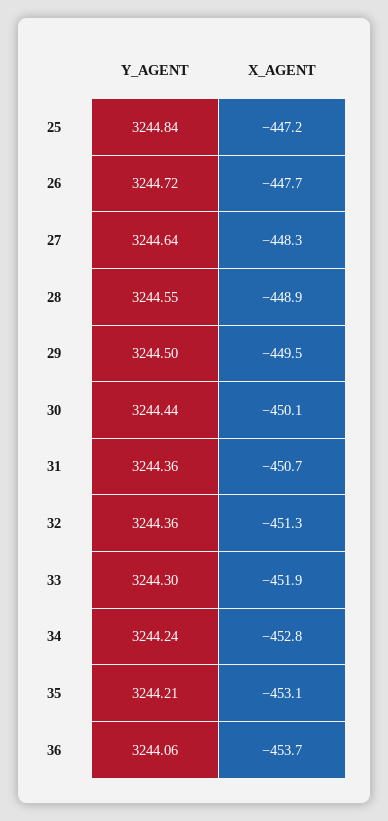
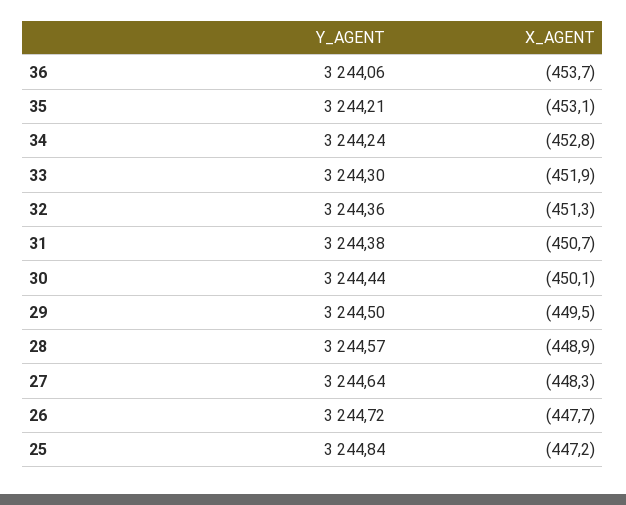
Y_AGENT, 28: 3244.55 -> 3244.57
Y_AGENT, 31: 3244.36 -> 3244.38

